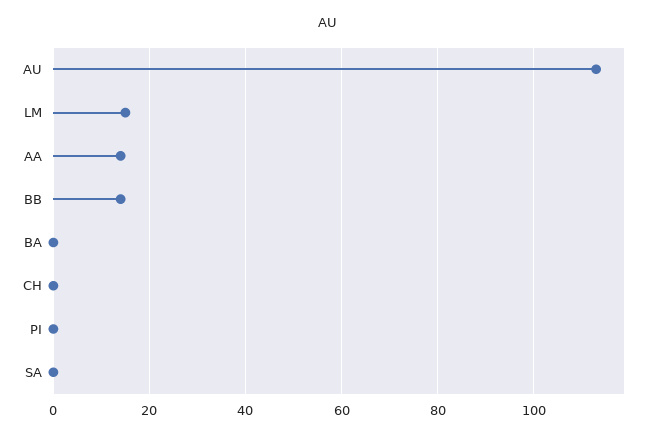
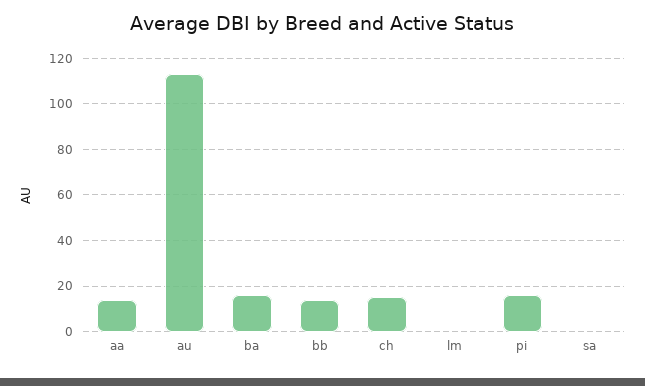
LM: 15 -> 0
BA: 0 -> 15
CH: 0 -> 15
PI: 0 -> 15

